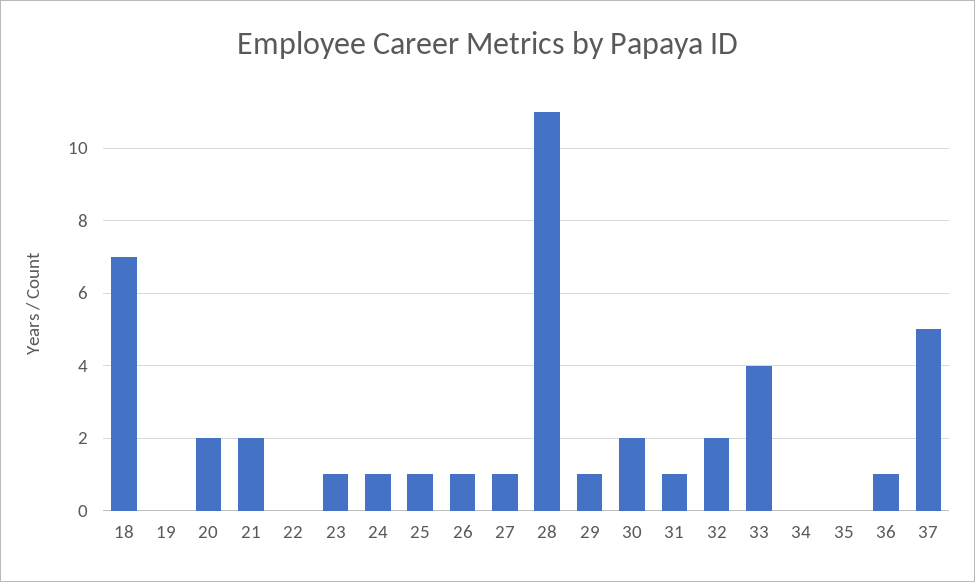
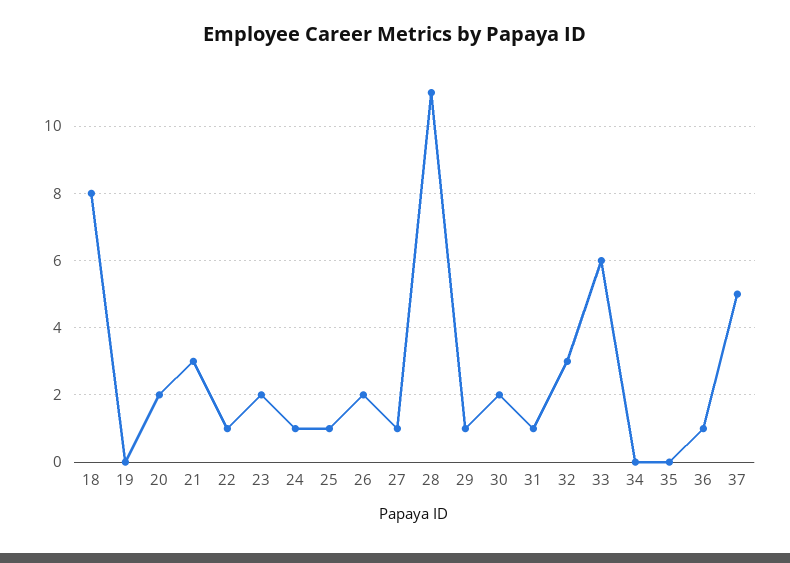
18: 7 -> 8
21: 2 -> 3
22: 0 -> 1
23: 1 -> 2
26: 1 -> 2
32: 2 -> 3
33: 4 -> 6

